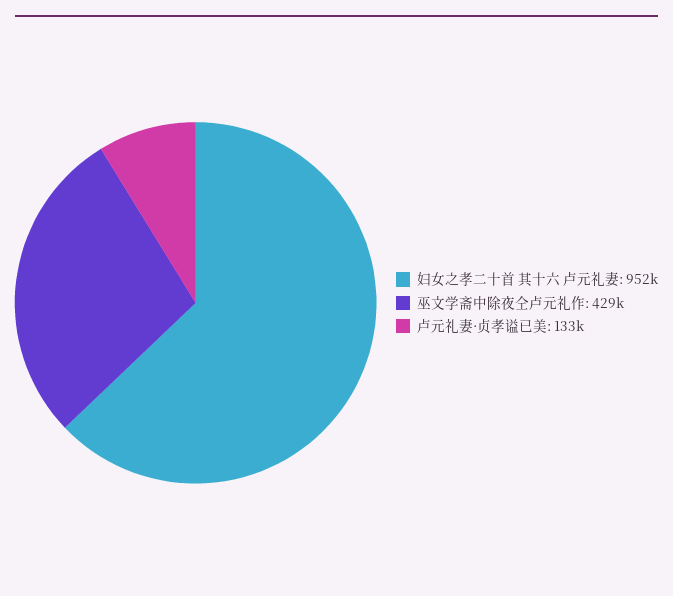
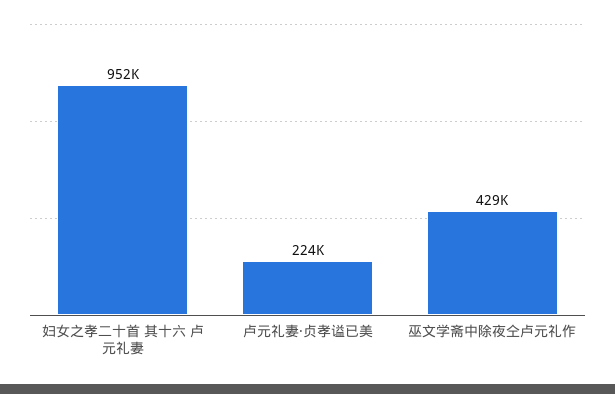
卢元礼妻·贞孝谥已美: 133000 -> 224000

